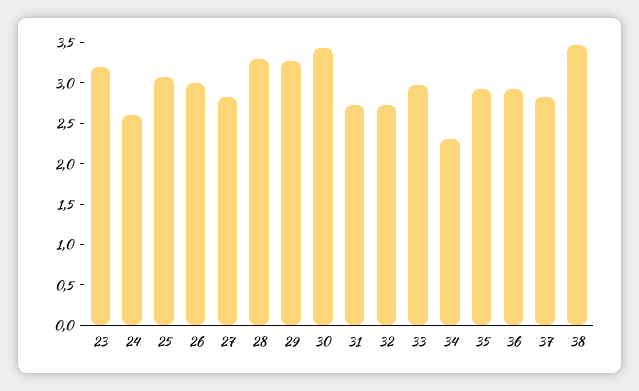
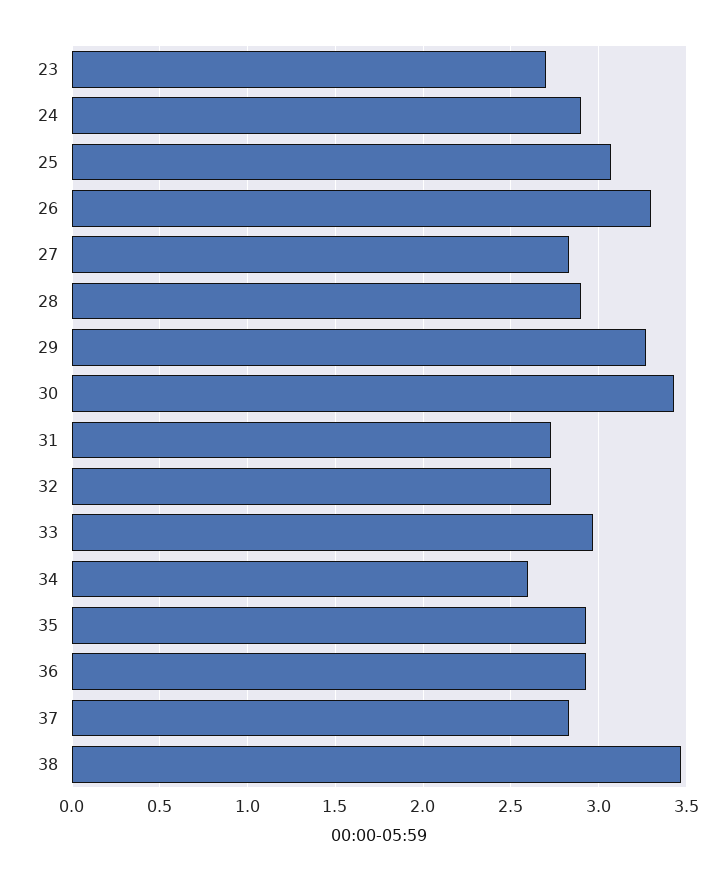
23: 3.2 -> 2.7
24: 2.6 -> 2.9
26: 3 -> 3.3
28: 3.3 -> 2.9
34: 2.3 -> 2.6

